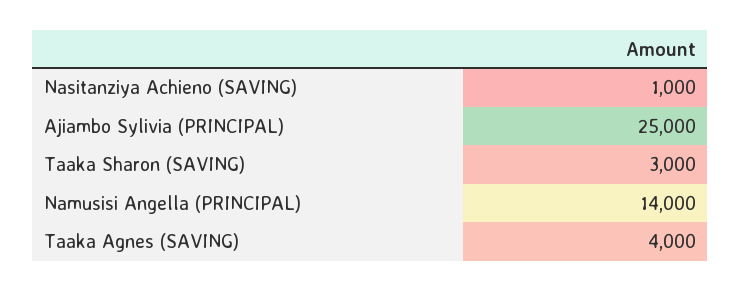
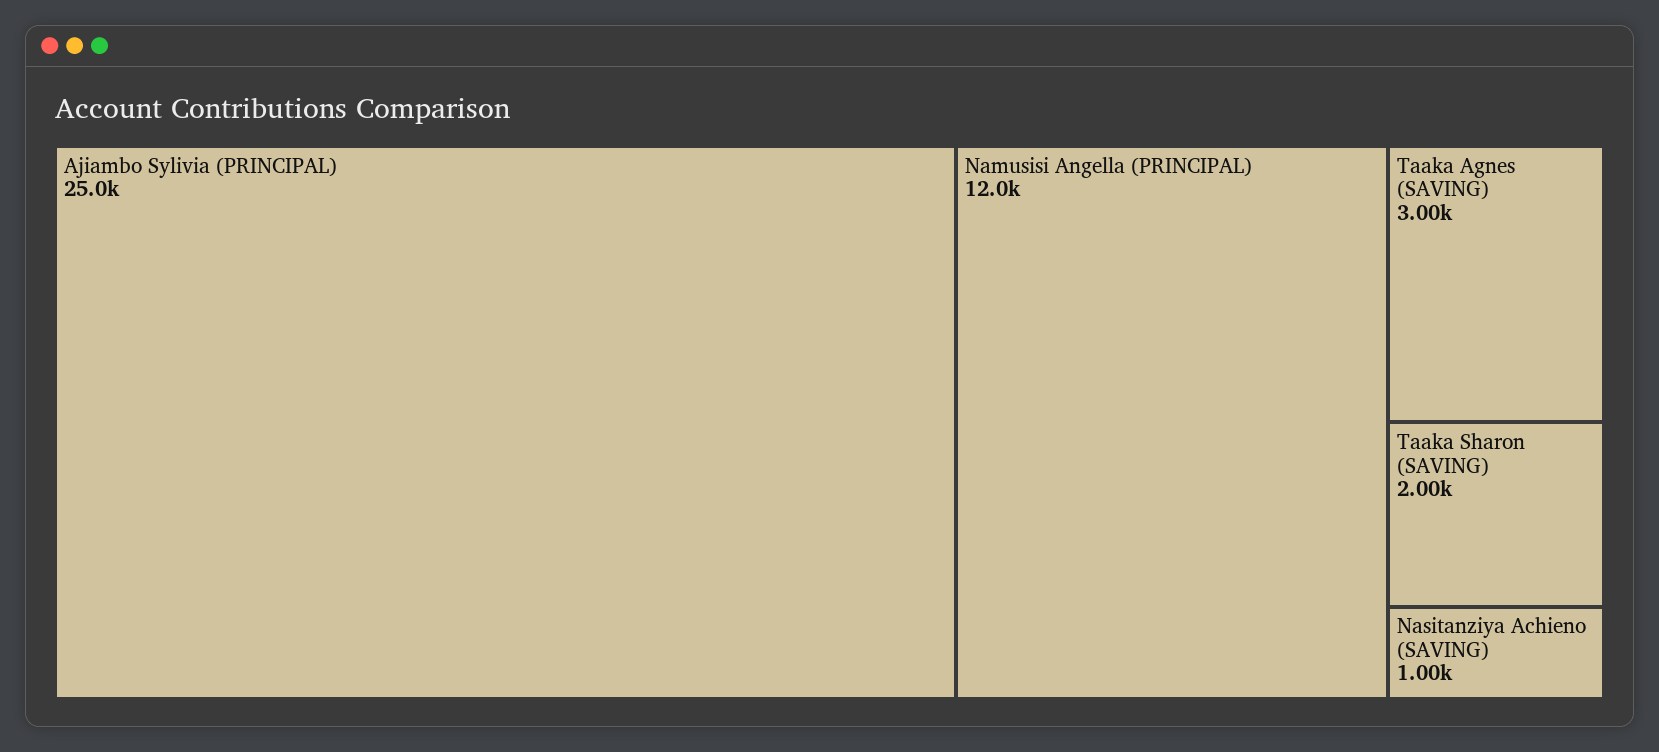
Taaka Sharon (SAVING): 3000 -> 2000
Namusisi Angella (PRINCIPAL): 14000 -> 12000
Taaka Agnes (SAVING): 4000 -> 3000

